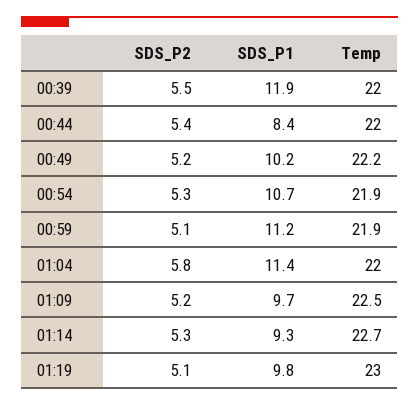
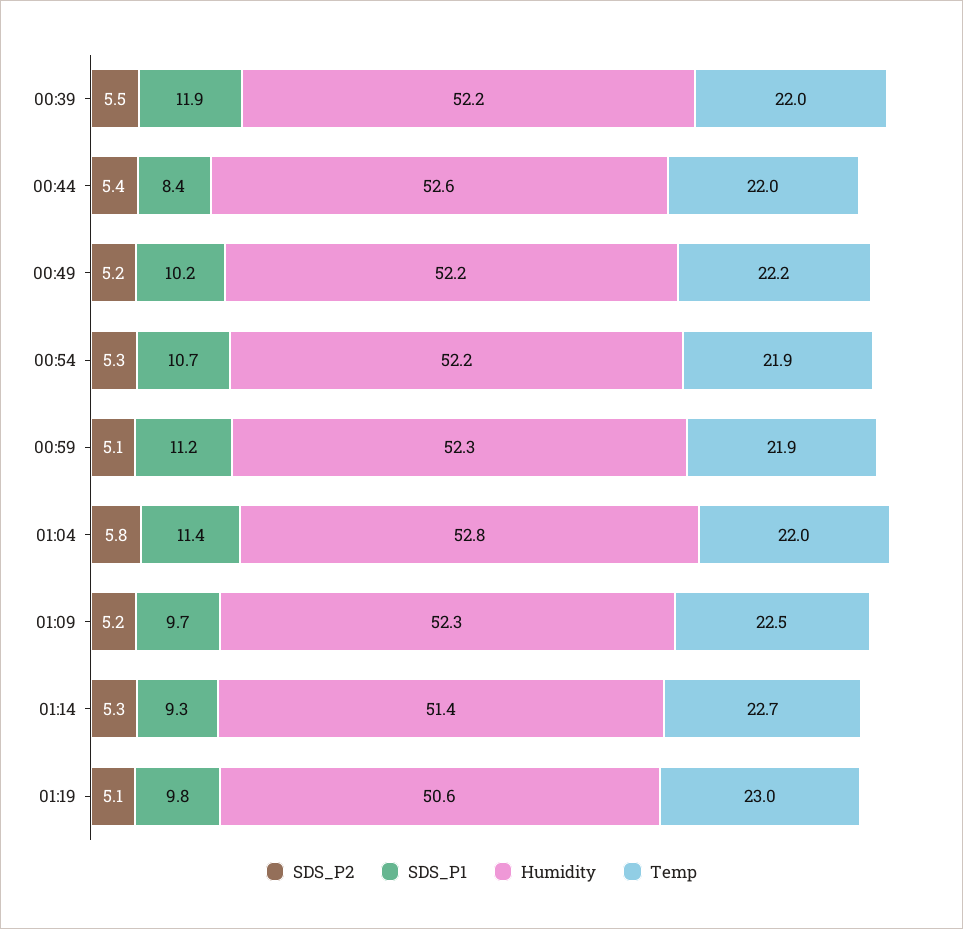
Humidity, 00:39: none -> 52.2
Humidity, 00:44: none -> 52.6
Humidity, 00:49: none -> 52.2
Humidity, 00:54: none -> 52.2
Humidity, 00:59: none -> 52.3
Humidity, 01:04: none -> 52.8
Humidity, 01:09: none -> 52.3
Humidity, 01:14: none -> 51.4
Humidity, 01:19: none -> 50.6

